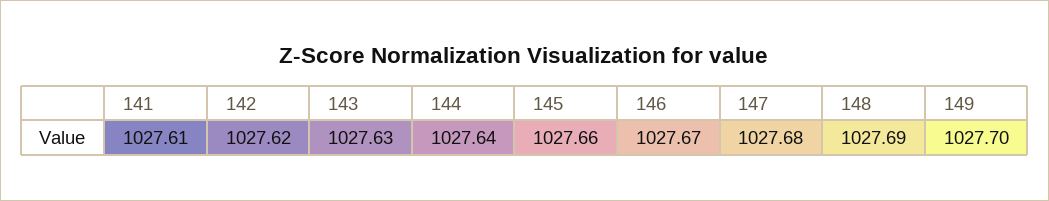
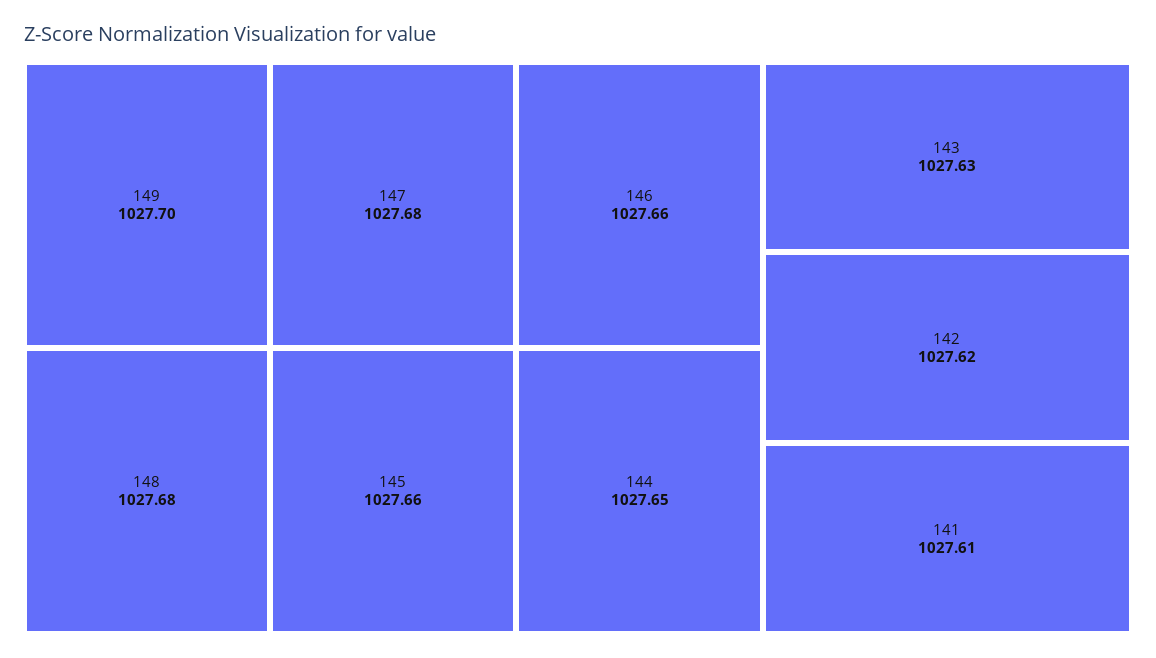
144: 1027.64 -> 1027.65
146: 1027.67 -> 1027.66
148: 1027.69 -> 1027.68

